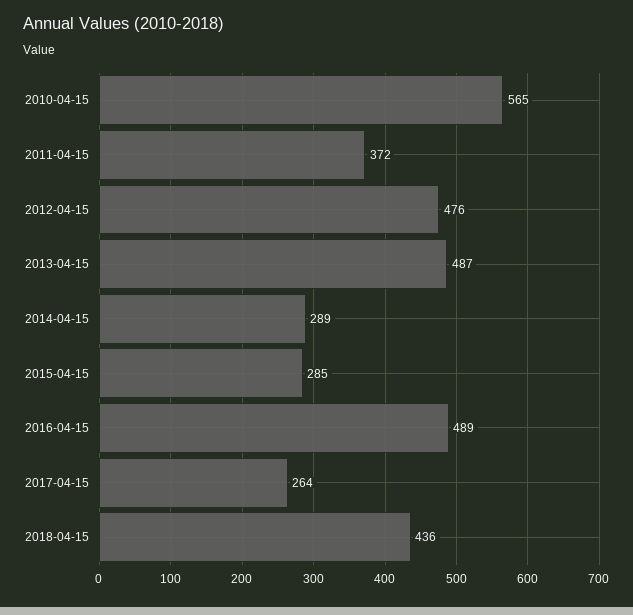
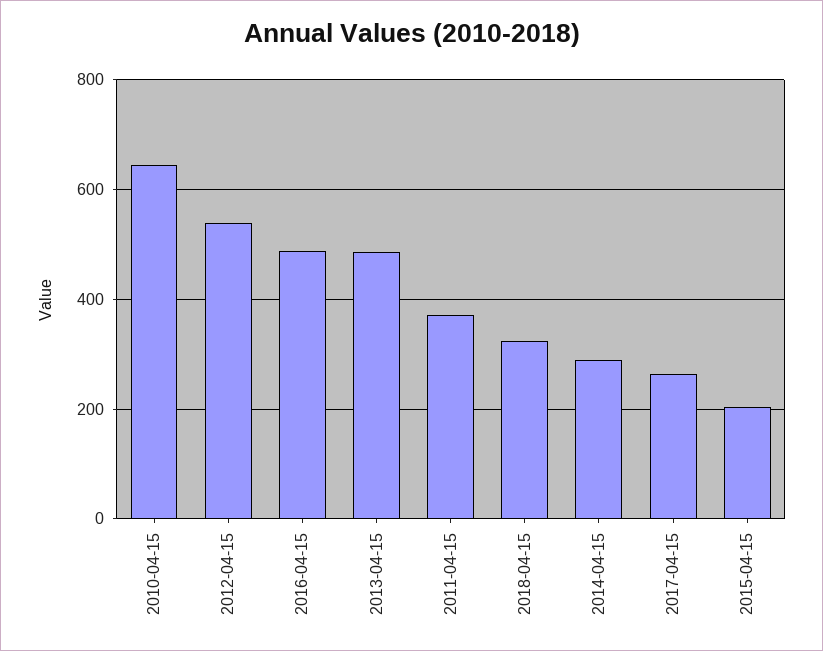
2010-04-15: 565 -> 640
2012-04-15: 476 -> 540
2015-04-15: 285 -> 200
2018-04-15: 436 -> 320

